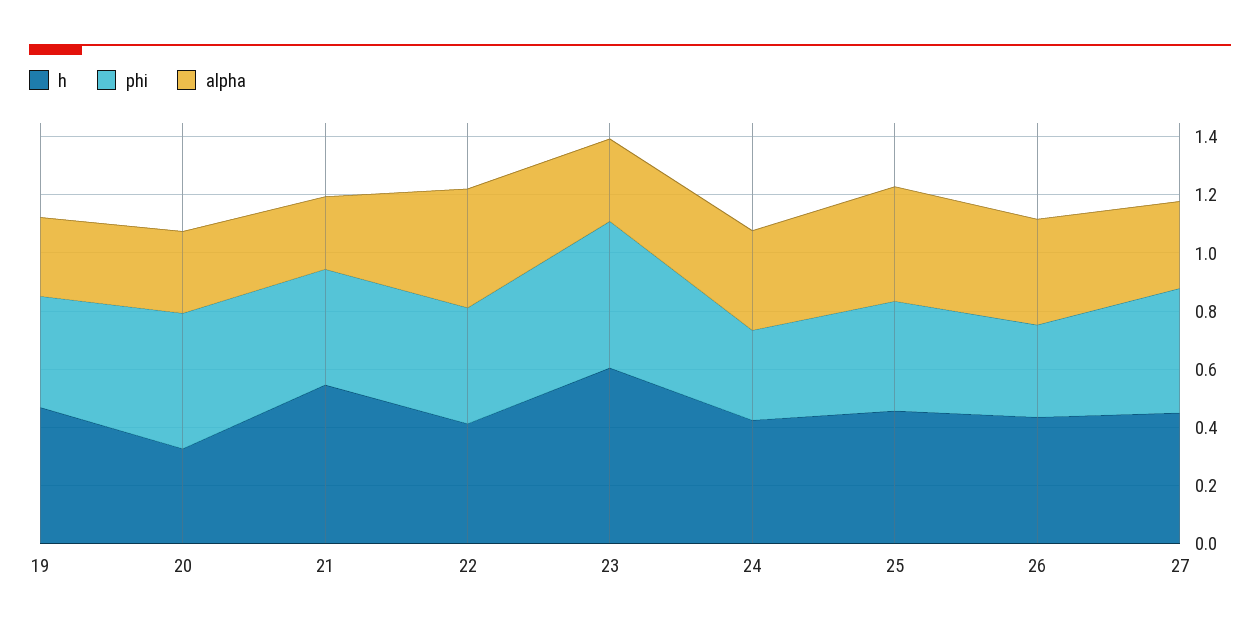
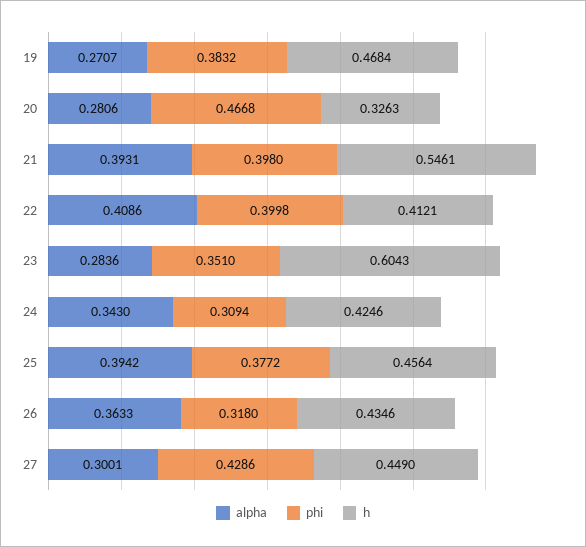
alpha, 21: 0.25 -> 0.3931
phi, 23: 0.5 -> 0.351

